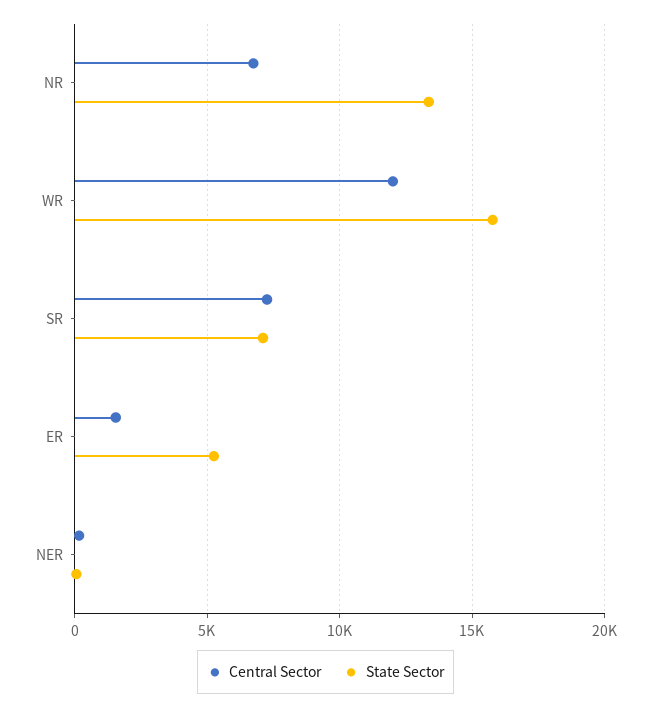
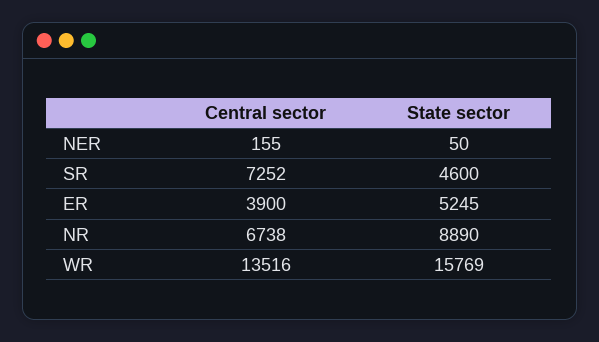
State Sector, NR: 13500 -> 8890
Central Sector, WR: 12000 -> 13516
State Sector, SR: 7000 -> 4600
Central Sector, ER: 1500 -> 3900

